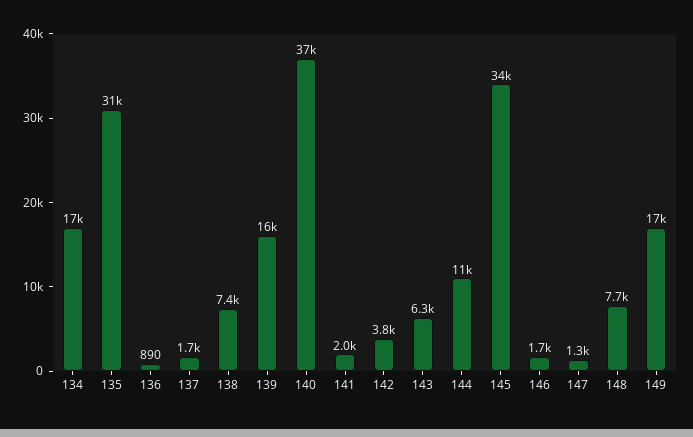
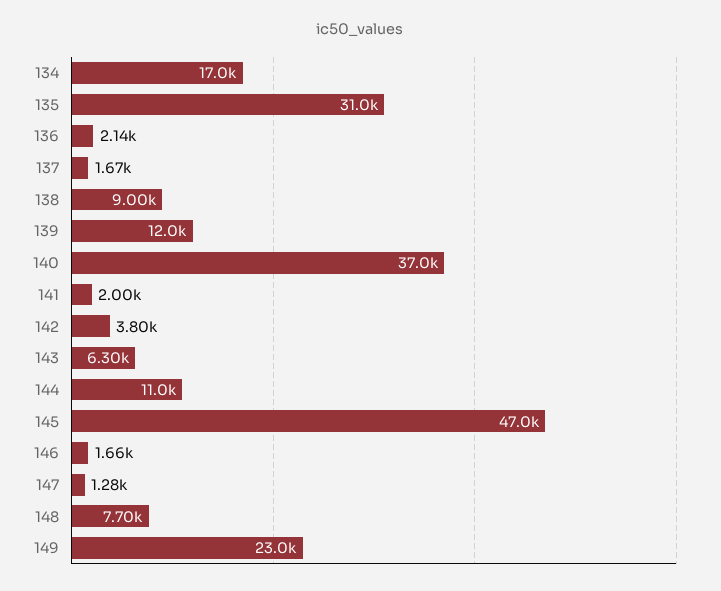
136: 890 -> 2140
138: 7400 -> 9000
139: 16000 -> 12000
145: 34000 -> 47000
149: 17000 -> 23000

